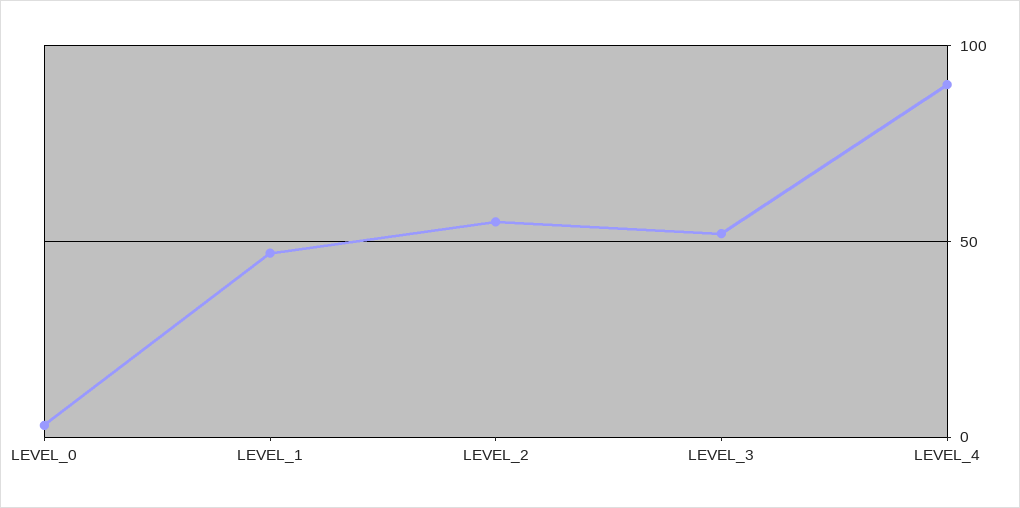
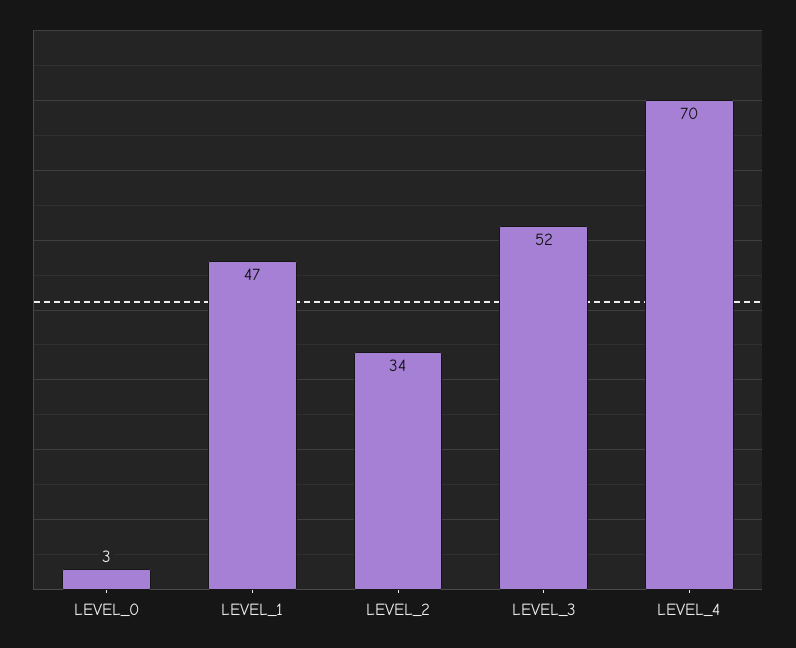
LEVEL_2: 55 -> 34
LEVEL_4: 90 -> 70

